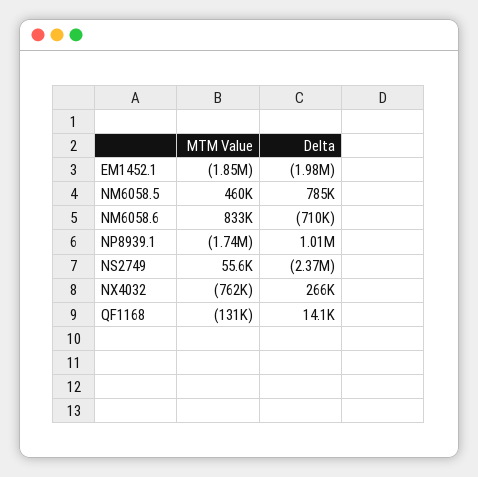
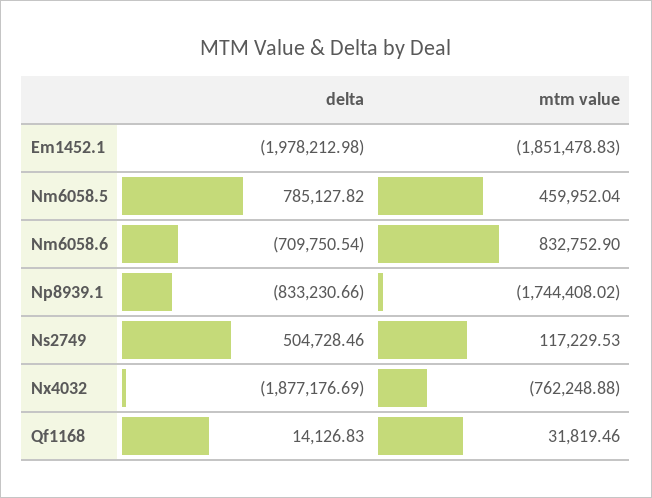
Delta, NP8939.1: 1010000 -> -833230.66
MTM Value, NS2749: 55600 -> 117229.53
Delta, NS2749: -2370000 -> 504728.46
Delta, NX4032: 266000 -> -1877176.69
MTM Value, QF1168: -131000 -> 31819.46

